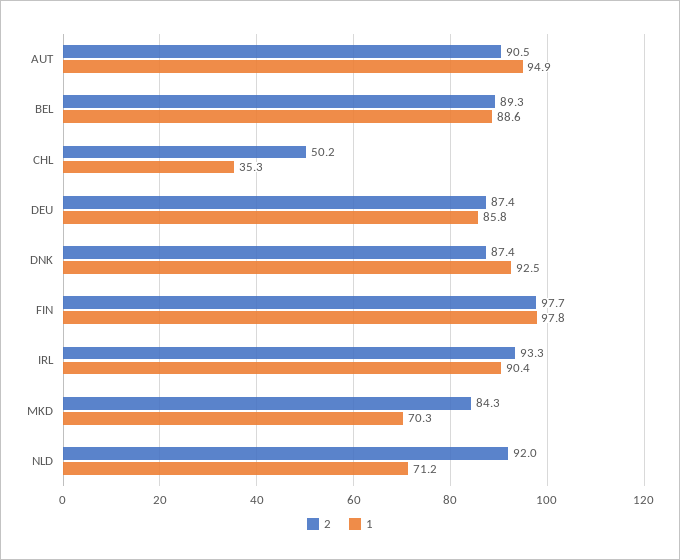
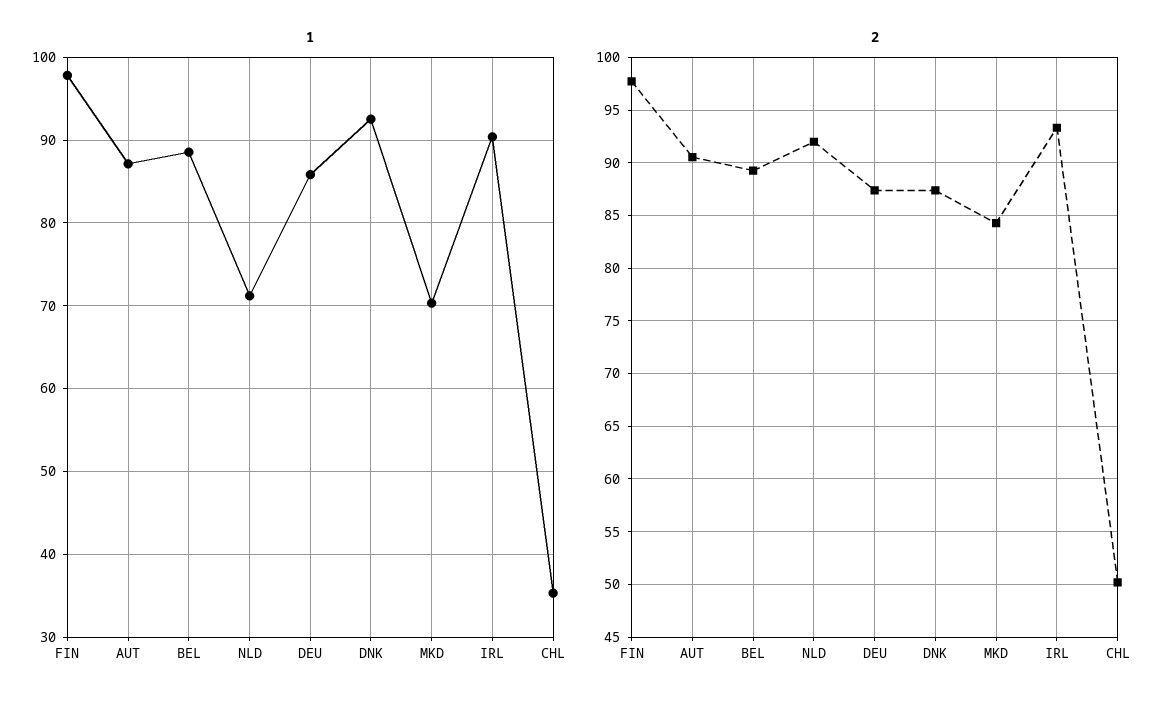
1, AUT: 94.9 -> 87

